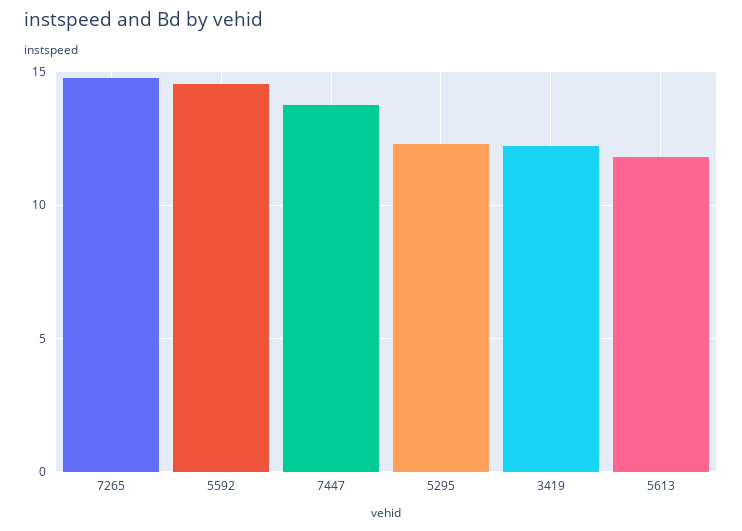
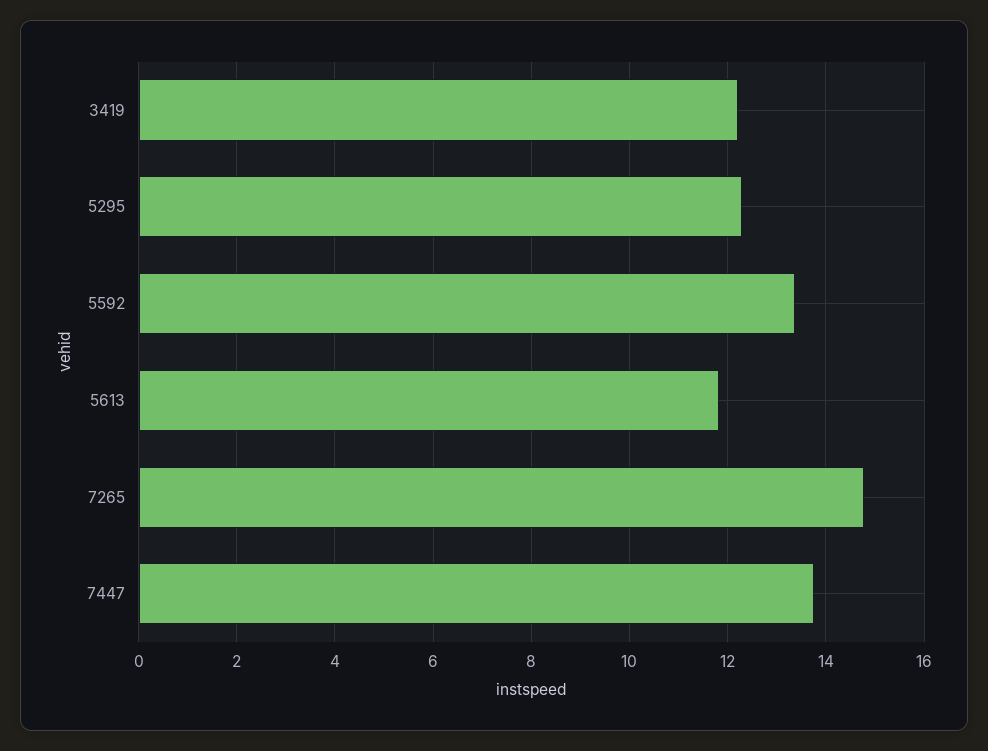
5592: 14.5 -> 13.4

